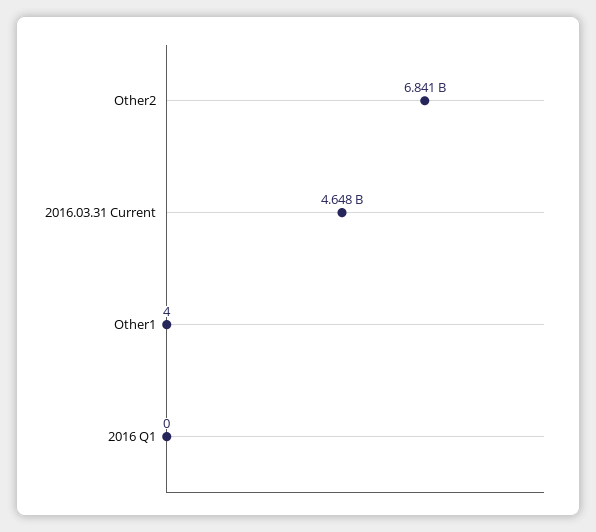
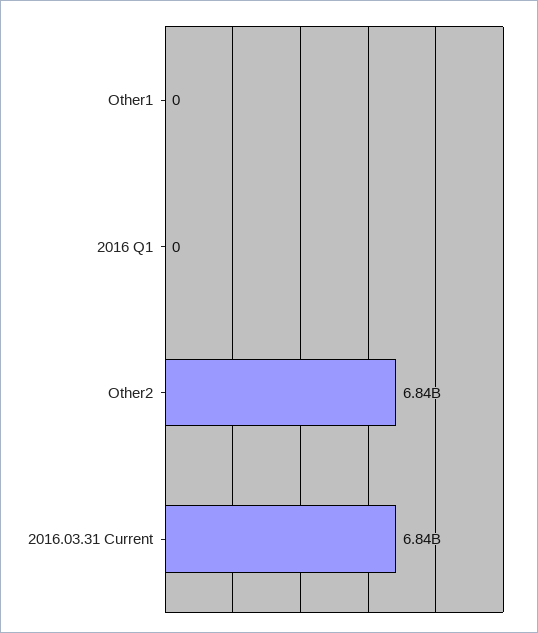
2016.03.31 Current: 4648000000 -> 6840000000
Other1: 4 -> 0

